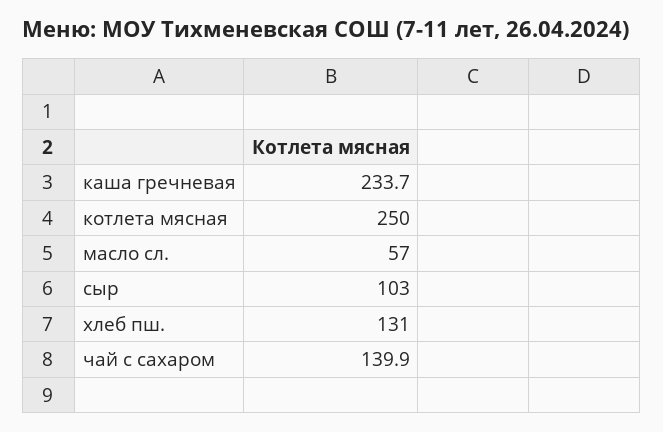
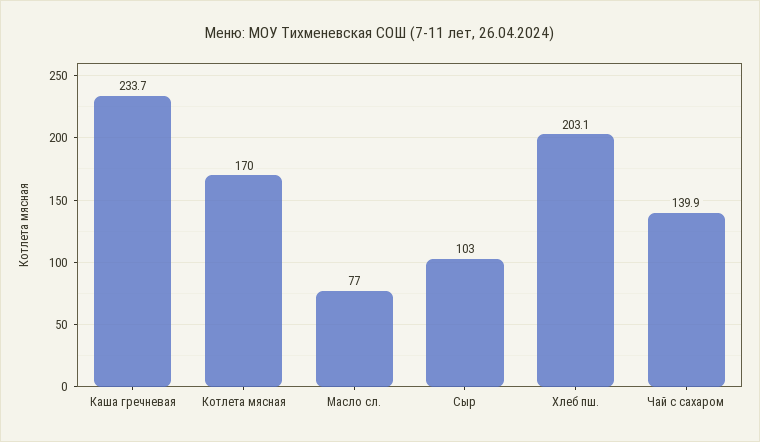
котлета мясная: 250 -> 170
масло сл.: 57 -> 77
хлеб пш.: 131 -> 203.1

